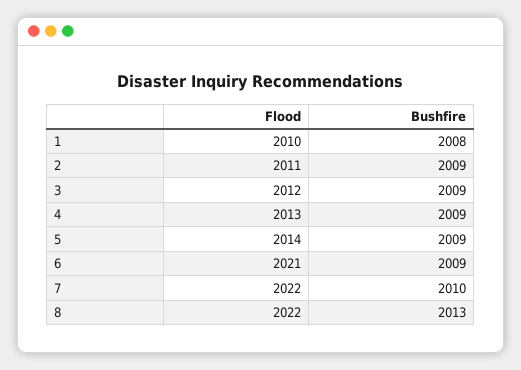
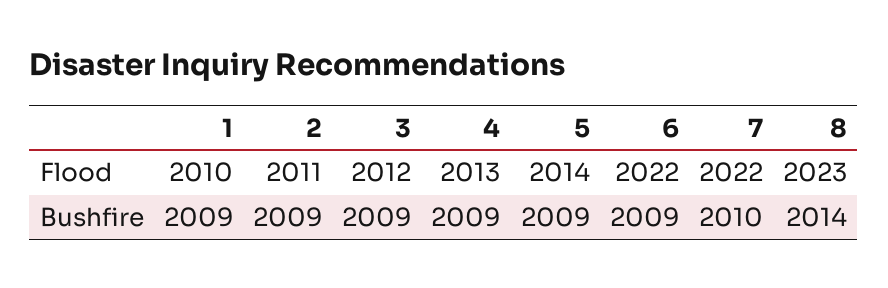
Bushfire, 1: 2008 -> 2009
Flood, 6: 2021 -> 2022
Flood, 8: 2022 -> 2023
Bushfire, 8: 2013 -> 2014

